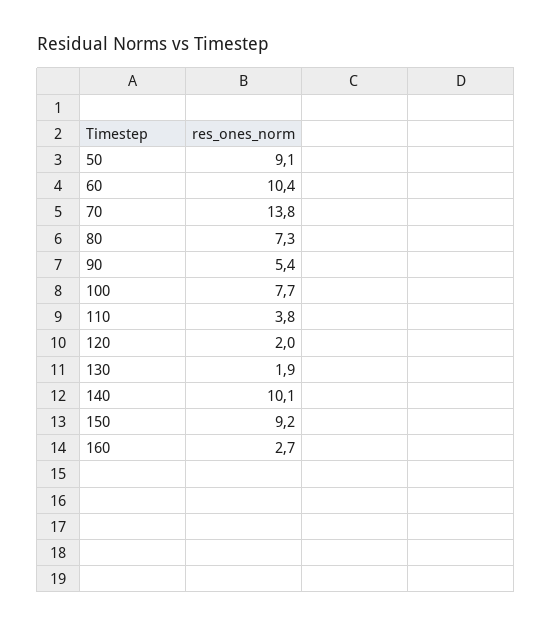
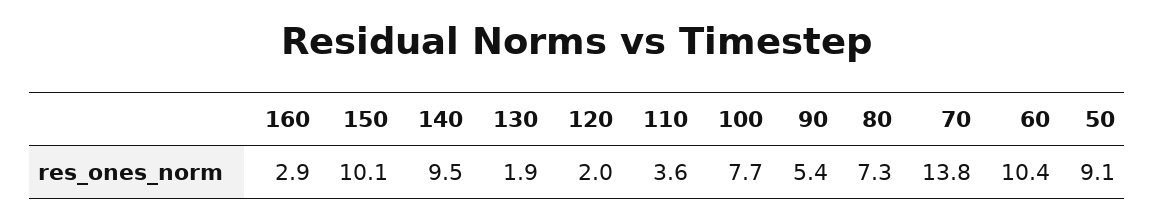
110: 3.8 -> 3.6
140: 10.1 -> 9.5
150: 9.2 -> 10.1
160: 2.7 -> 2.9

